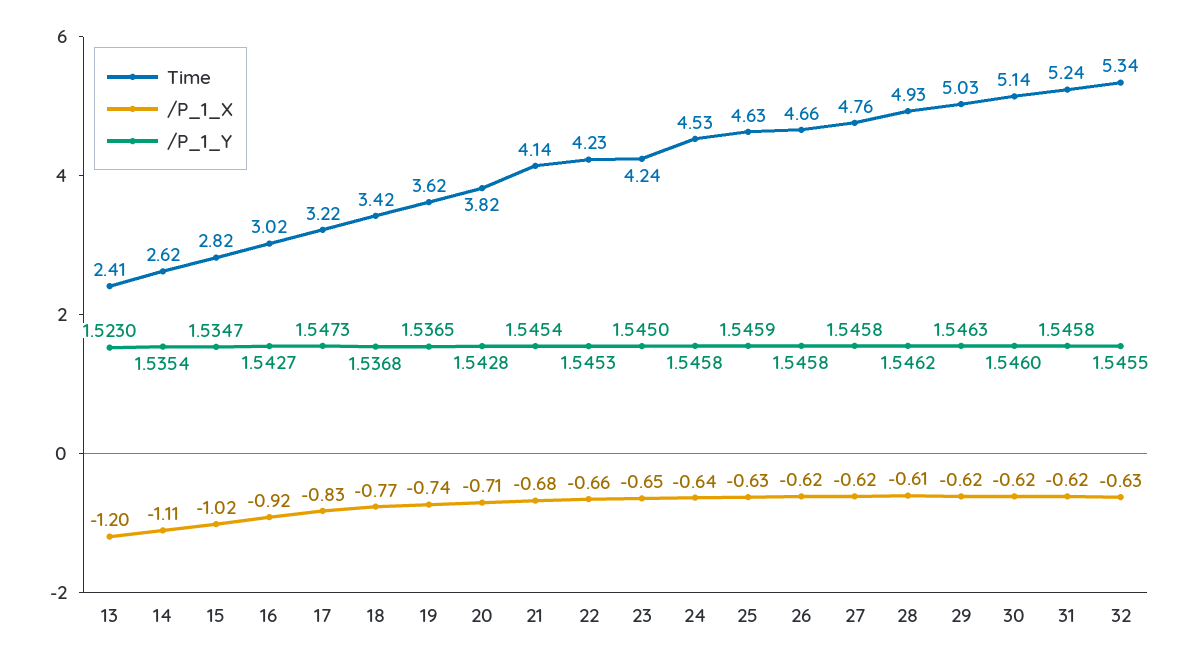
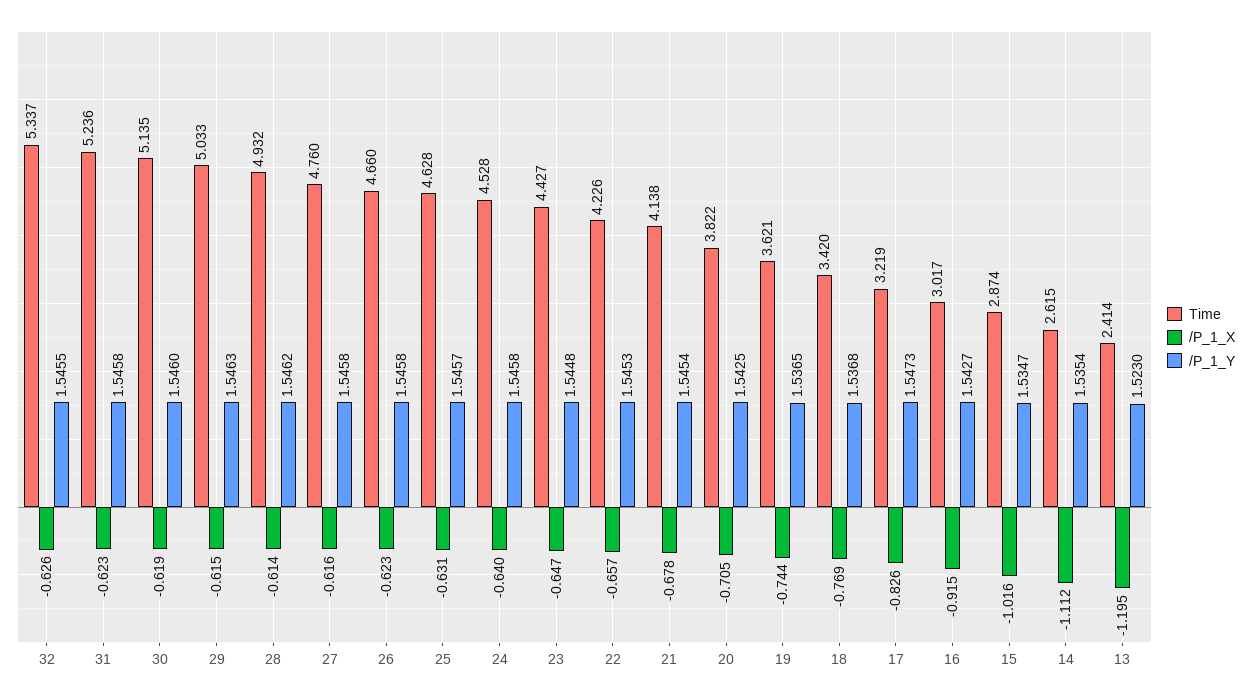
Time, 15: 2.82 -> 2.874
/P_1_Y, 20: 1.5428 -> 1.5425
Time, 23: 4.24 -> 4.427
/P_1_Y, 23: 1.545 -> 1.5448
/P_1_Y, 25: 1.5459 -> 1.5457

